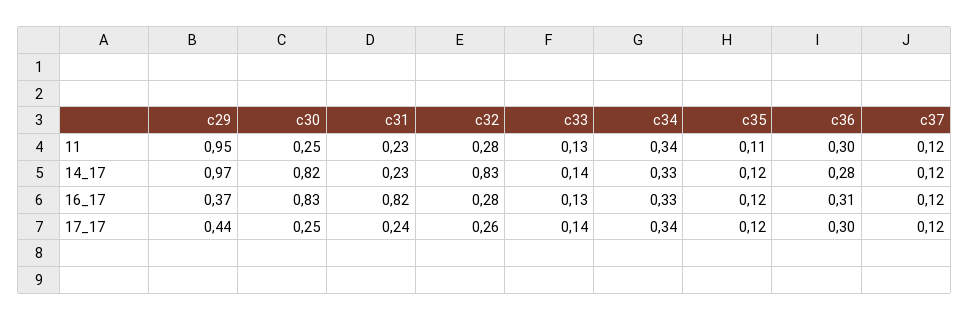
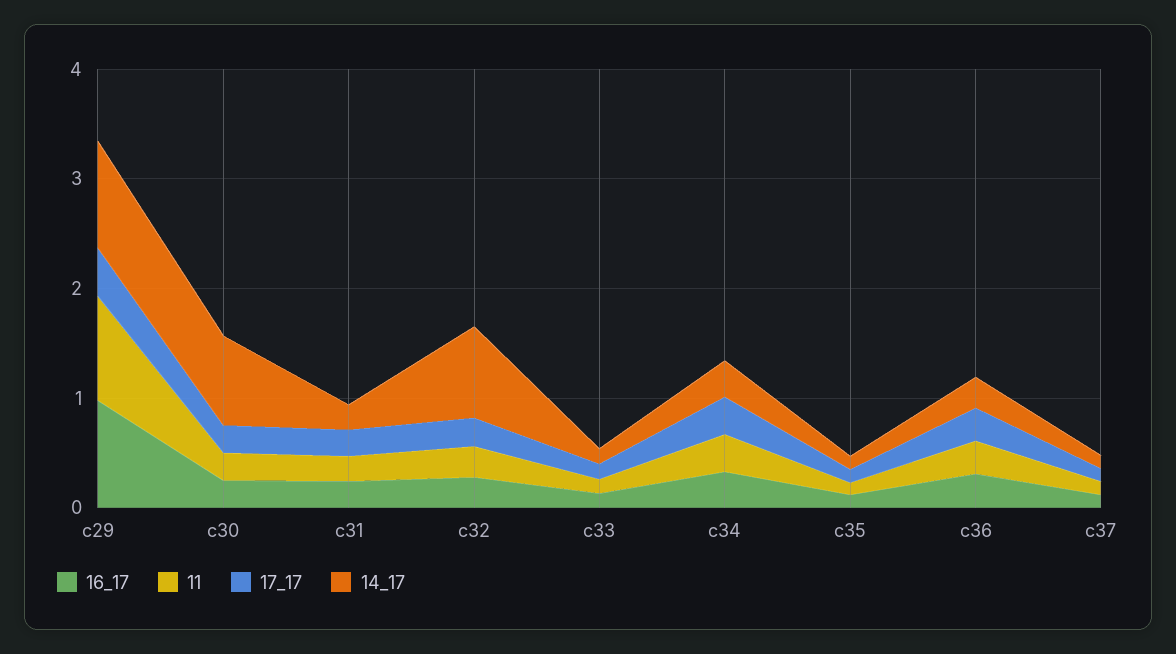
16_17, c29: 0.37 -> 1
16_17, c30: 0.83 -> 0.2
16_17, c31: 0.82 -> 0.2

